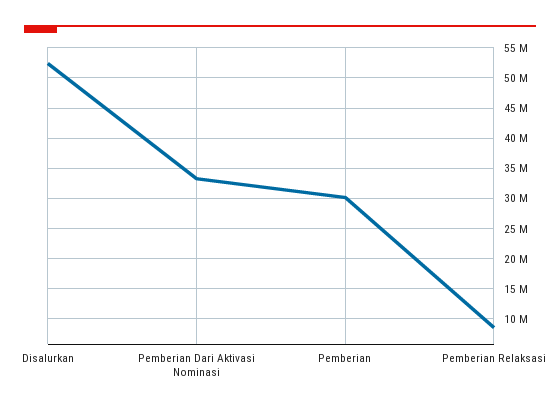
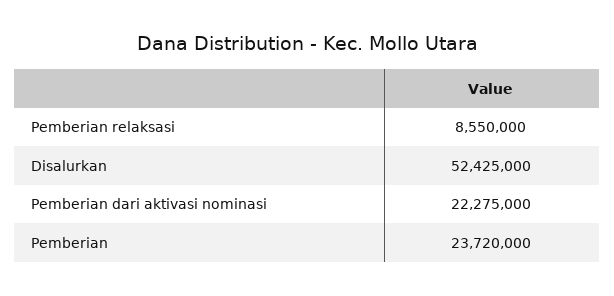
Pemberian Dari Aktivasi Nominasi: 33000000 -> 22275000
Pemberian: 30000000 -> 23720000

